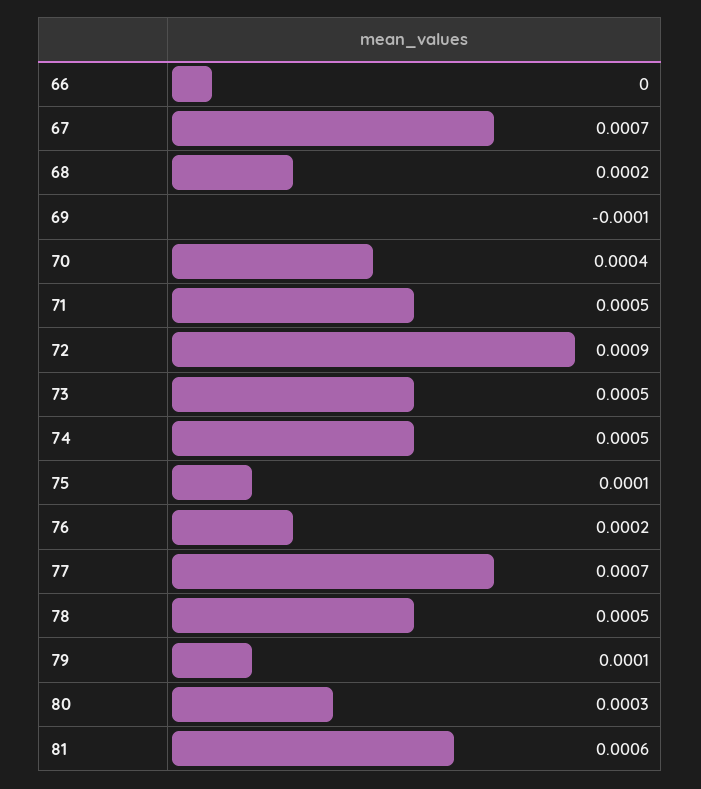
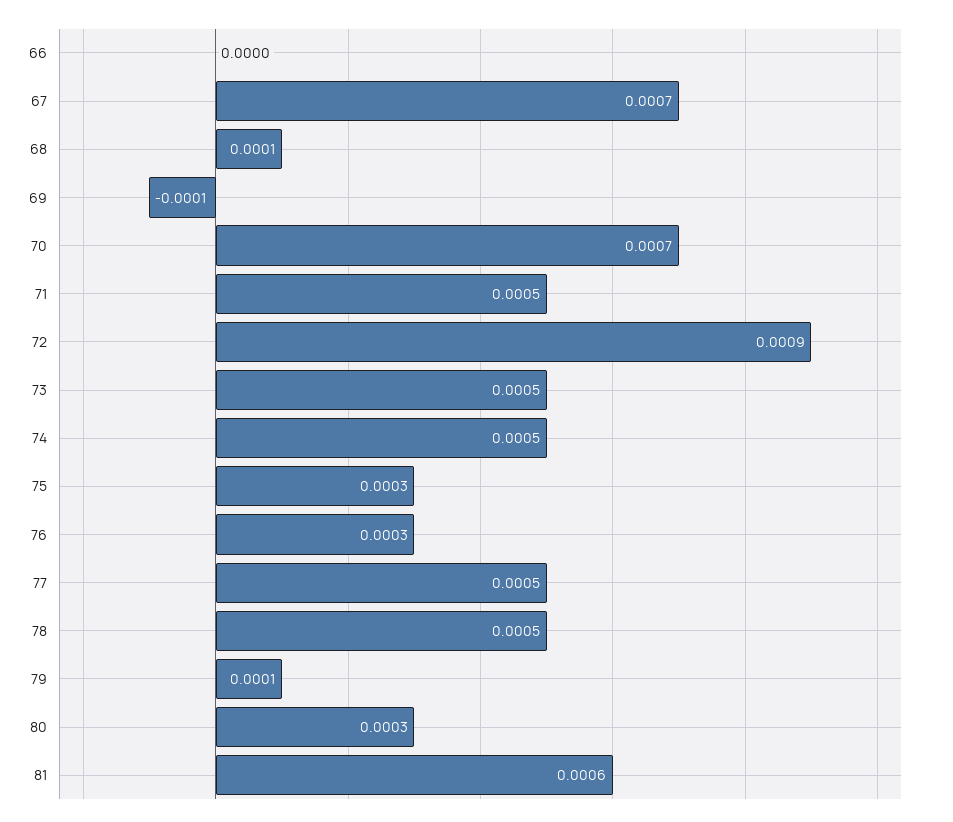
68: 0.0002 -> 0.0001
70: 0.0004 -> 0.0007
75: 0.0001 -> 0.0003
76: 0.0002 -> 0.0003
77: 0.0007 -> 0.0005

